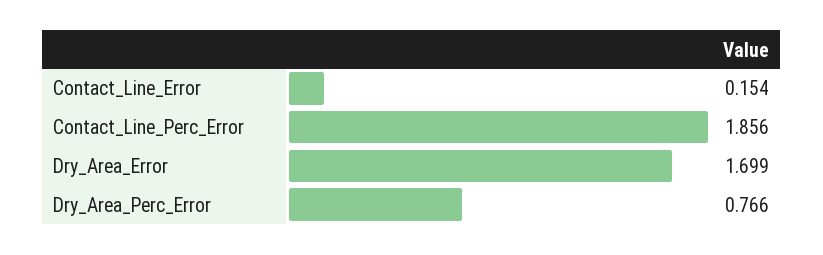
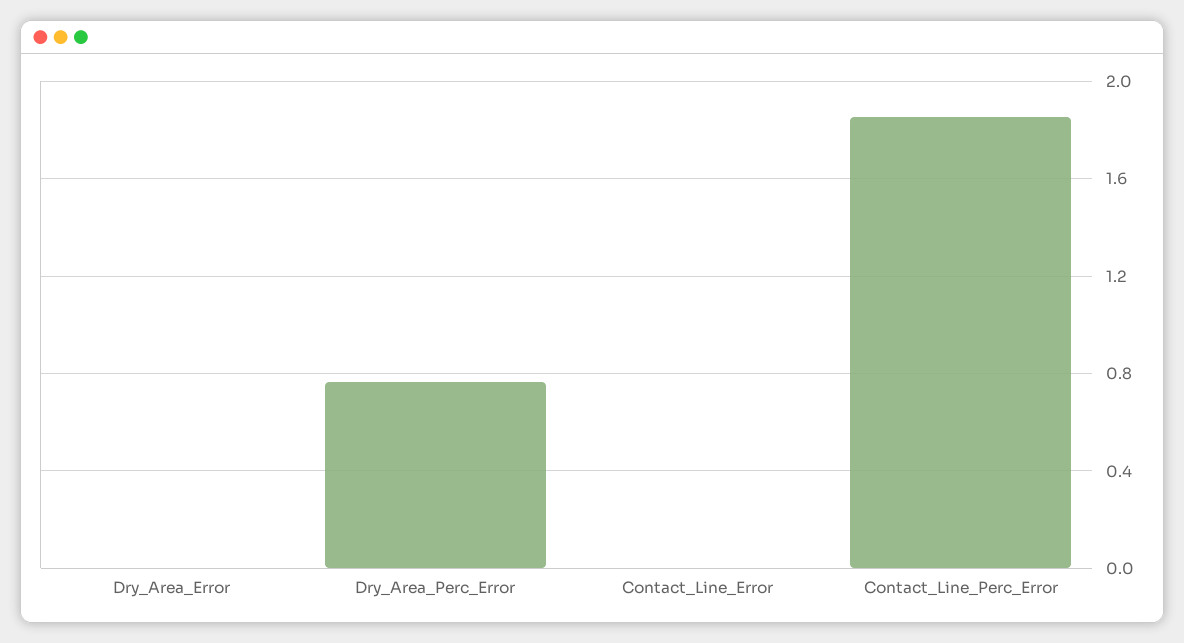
Contact_Line_Error: 0.154 -> 0
Dry_Area_Error: 1.699 -> 0

